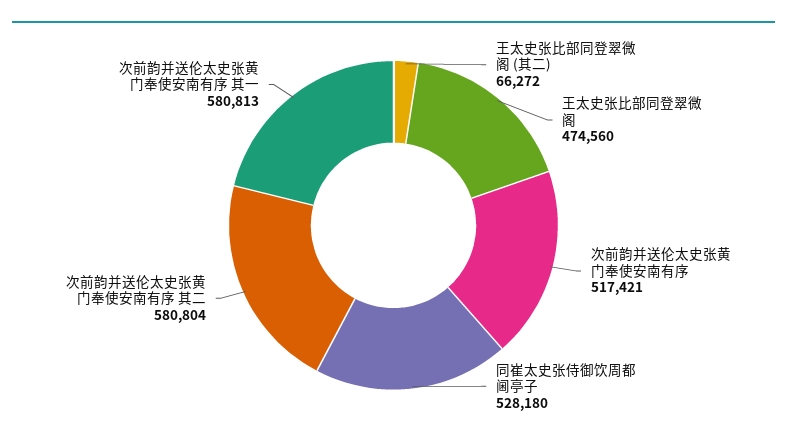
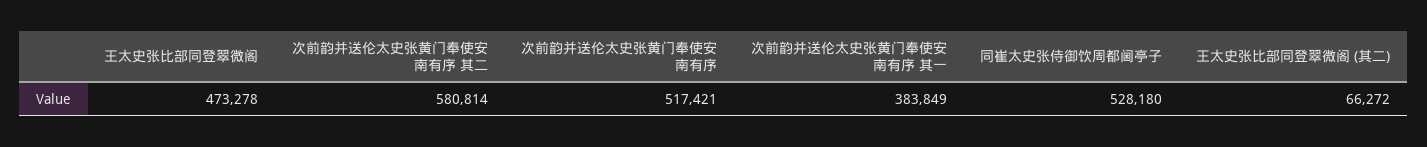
王太史张比部同登翠微阁: 474560 -> 473278
次前韵并送伦太史张黄门奉使安南有序 其二: 580804 -> 580814
次前韵并送伦太史张黄门奉使安南有序 其一: 580813 -> 383849

